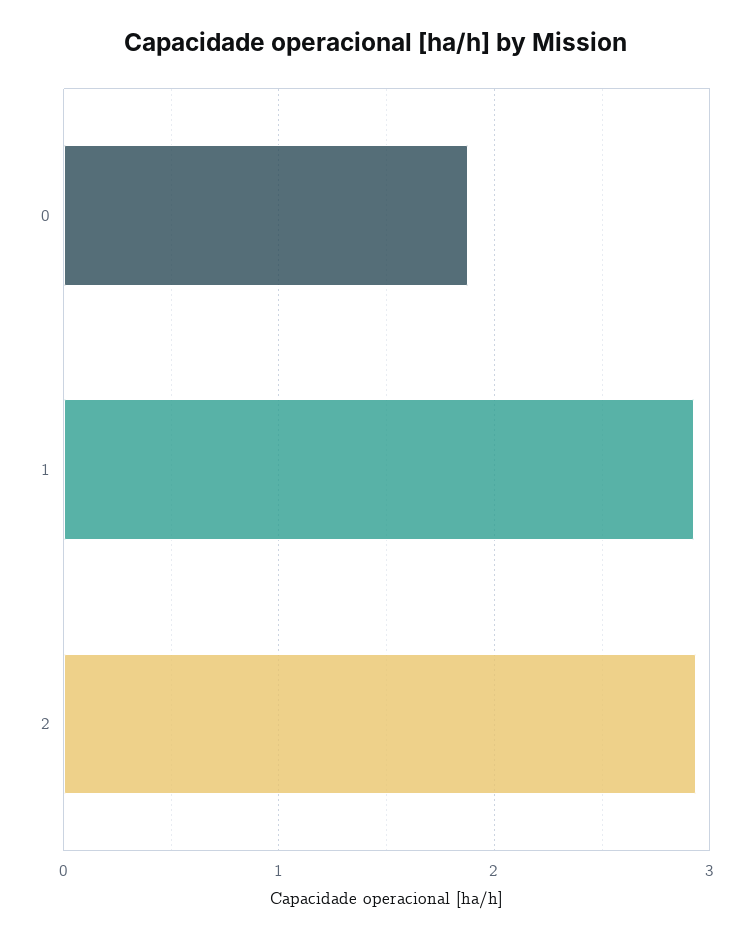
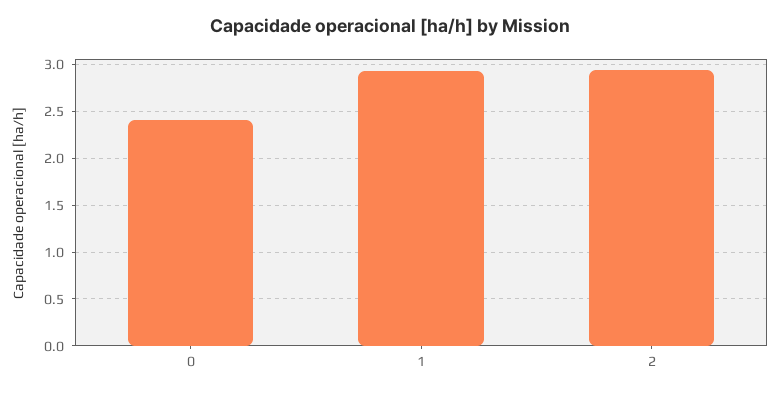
0: 1.9 -> 2.4

